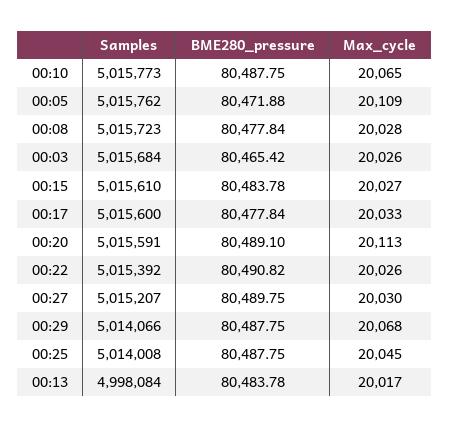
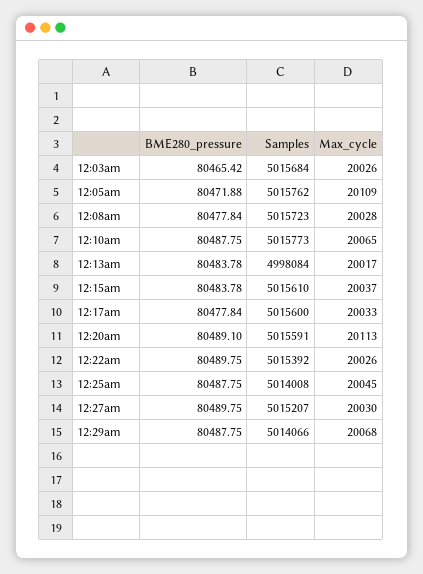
Max_cycle, 00:15: 20027 -> 20037
BME280_pressure, 00:22: 80490.82 -> 80489.75

